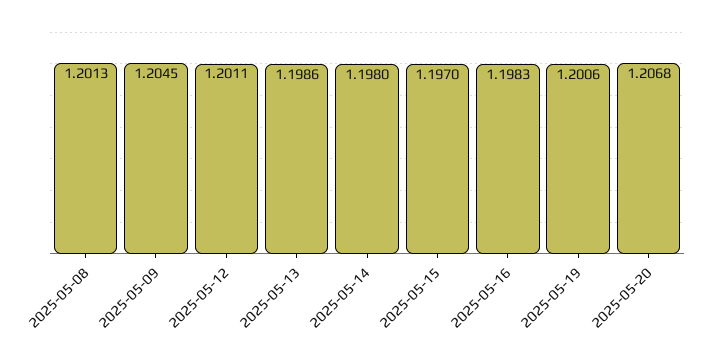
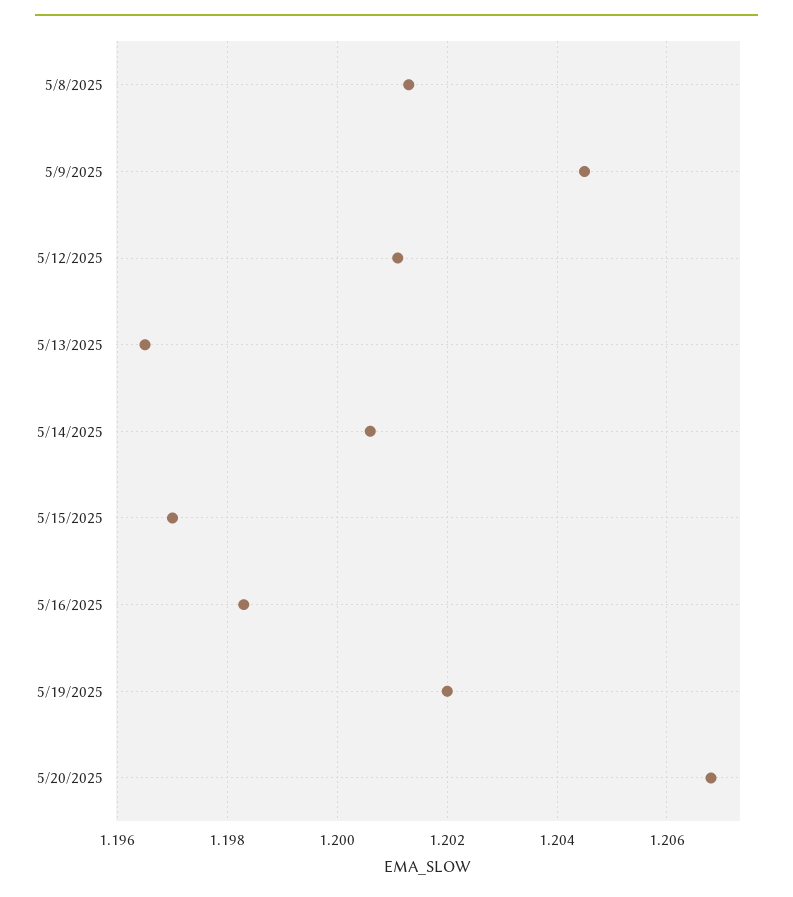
2025-05-13: 1.1986 -> 1.1965
2025-05-14: 1.198 -> 1.2005
2025-05-19: 1.2006 -> 1.202

